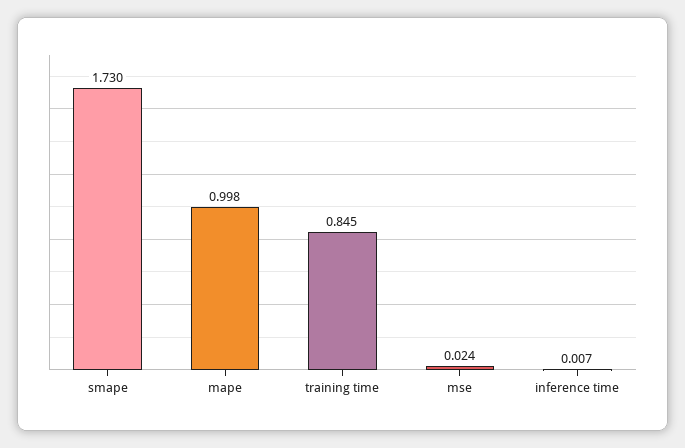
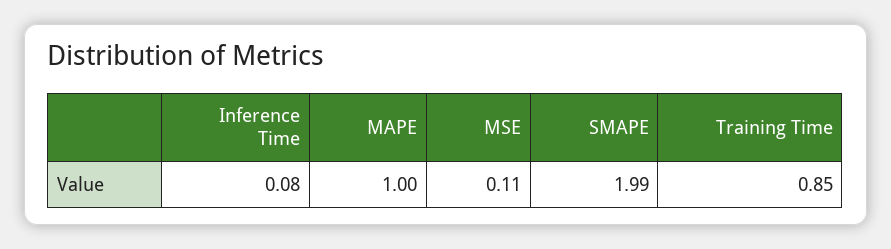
smape: 1.73 -> 1.99
mse: 0.024 -> 0.11
inference time: 0.007 -> 0.08

